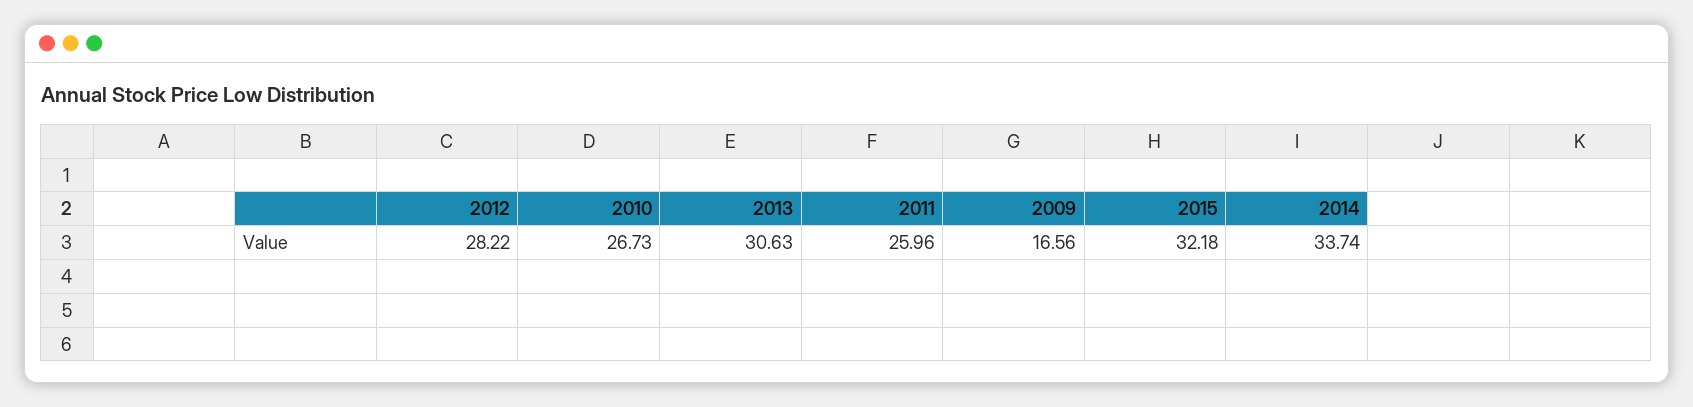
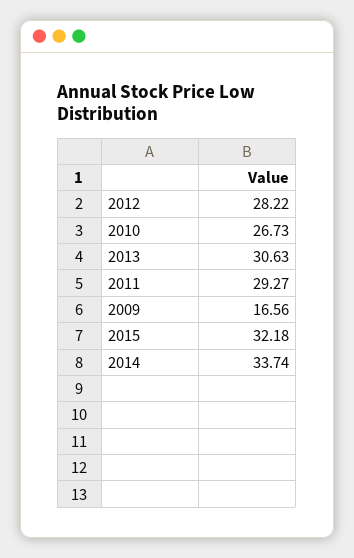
2011: 25.96 -> 29.27

